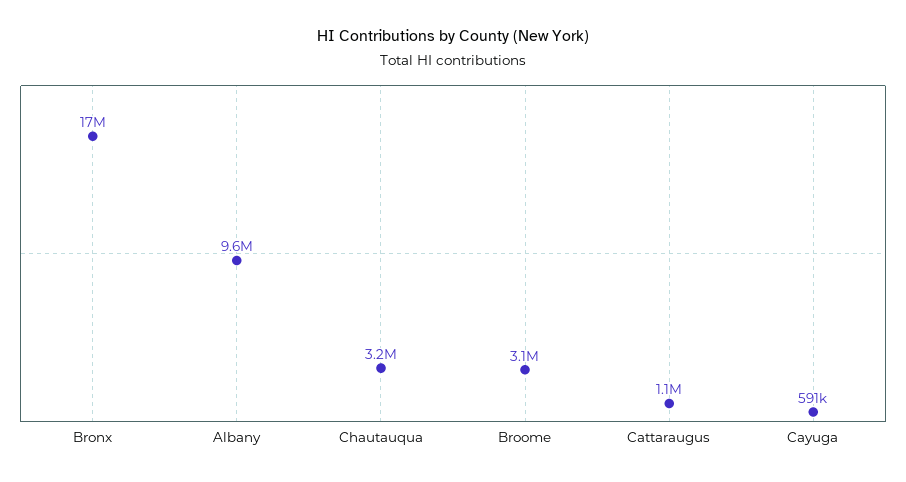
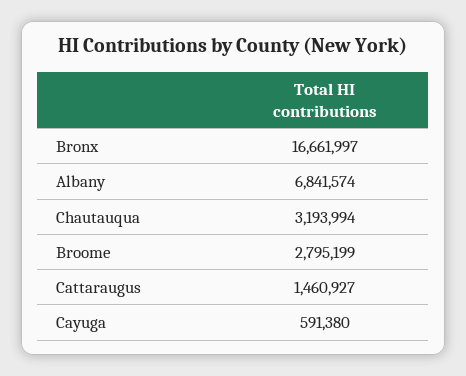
Albany: 9600000 -> 6841574
Broome: 3100000 -> 2795199
Cattaraugus: 1100000 -> 1460927

